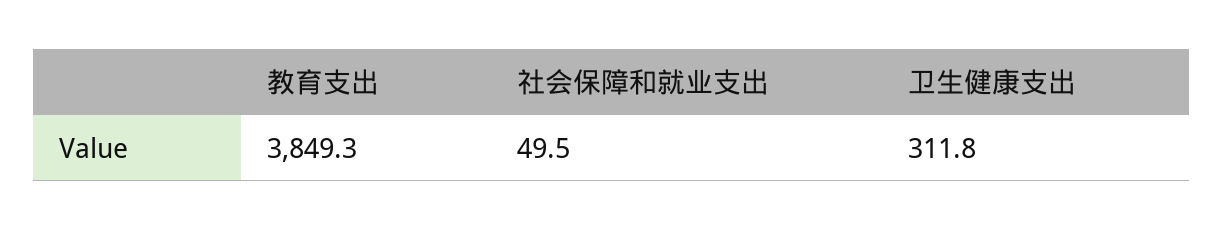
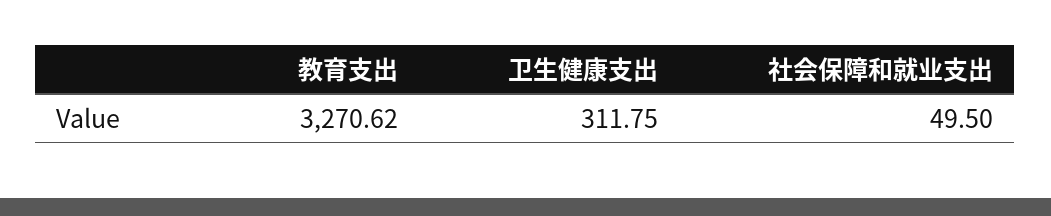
教育支出: 3849.3 -> 3270.62

